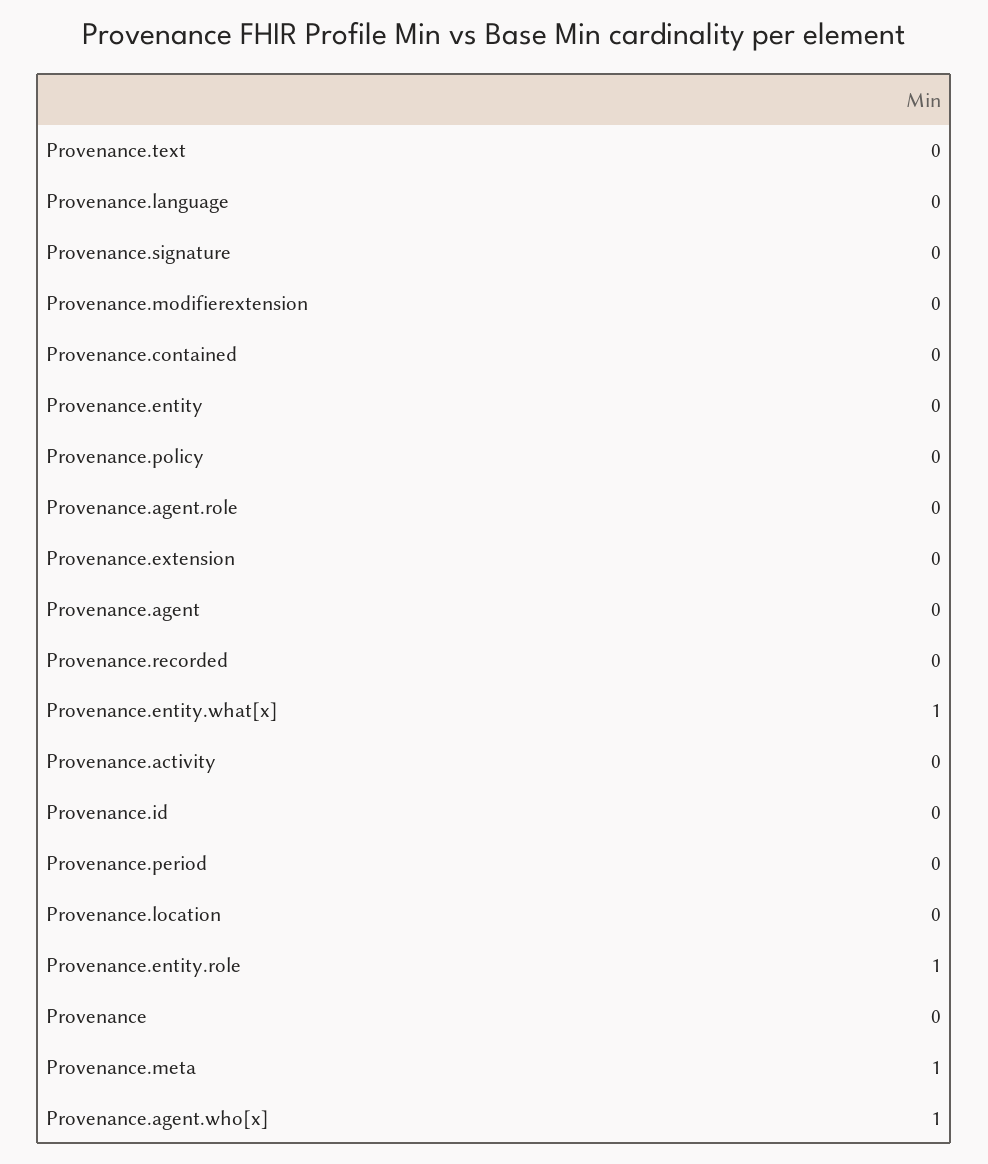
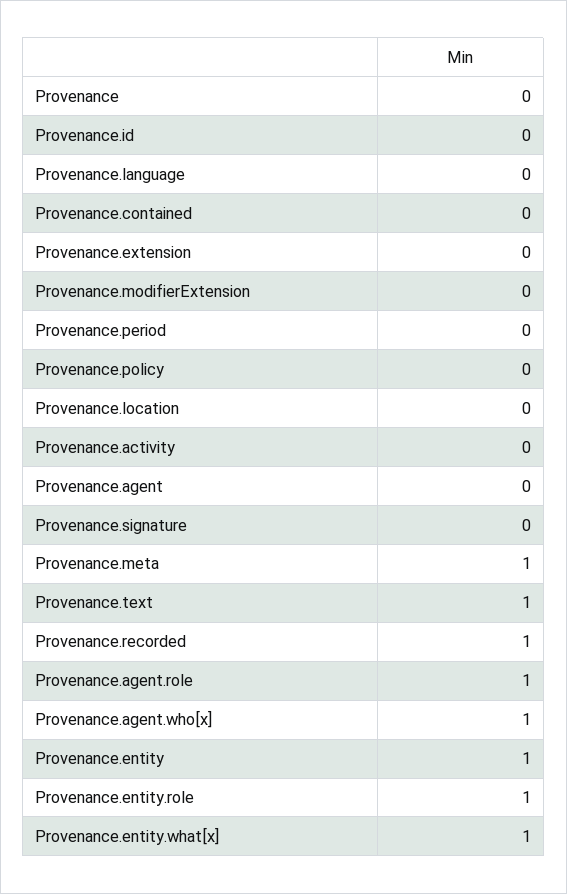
Provenance.text: 0 -> 1
Provenance.entity: 0 -> 1
Provenance.agent.role: 0 -> 1
Provenance.recorded: 0 -> 1

